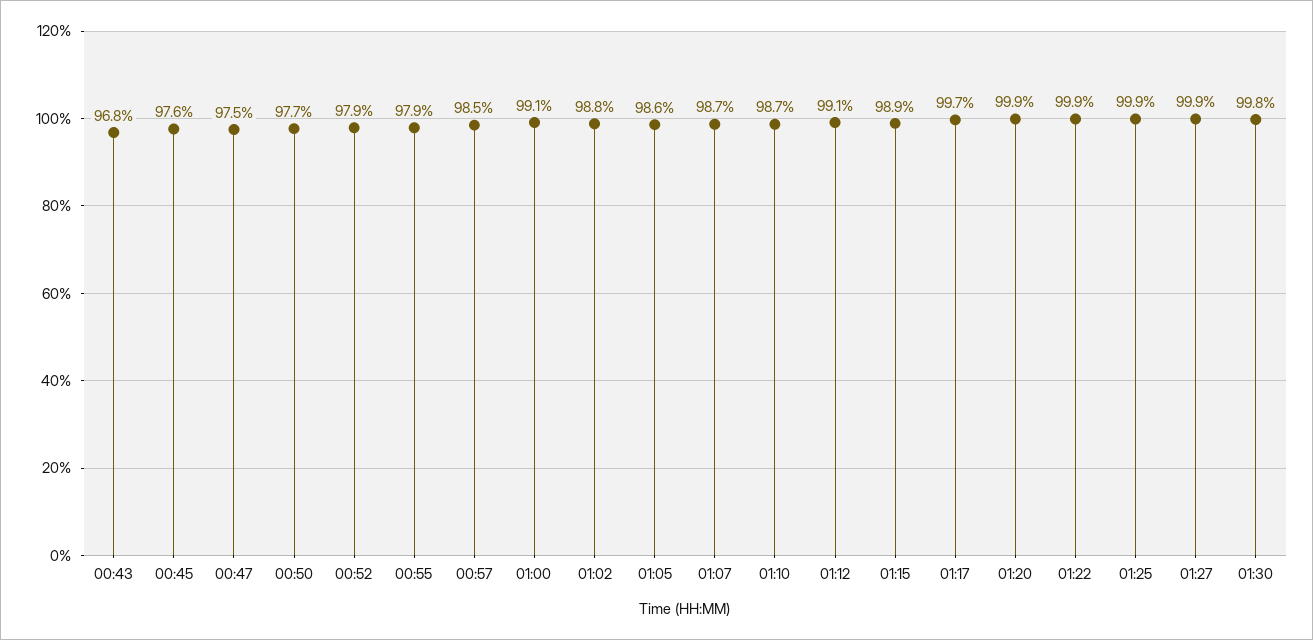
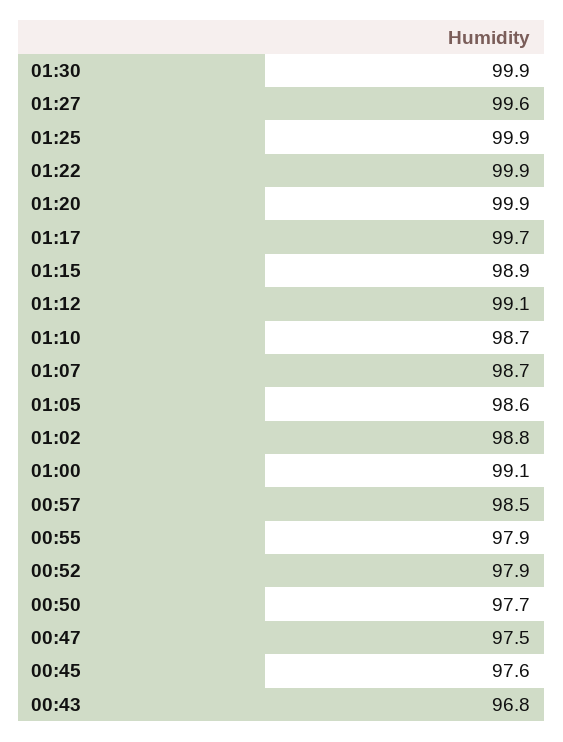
01:27: 99.9 -> 99.6
01:30: 99.8 -> 99.9

